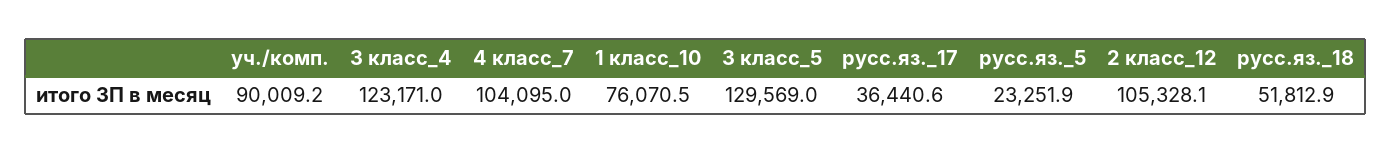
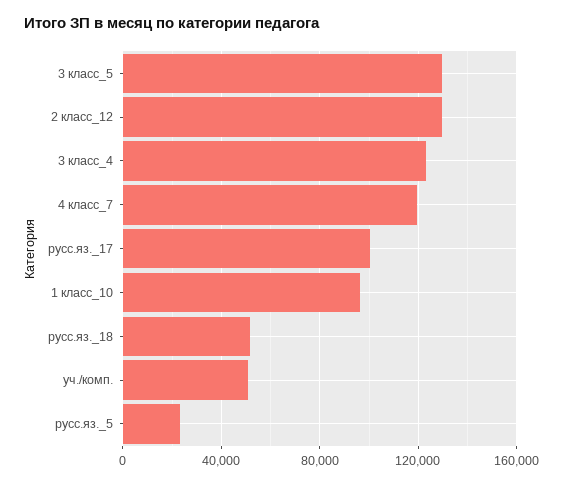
уч./комп.: 90009.2 -> 50000
4 класс_7: 104095 -> 120000
1 класс_10: 76070.5 -> 95000
русс.яз._17: 36440.6 -> 100000
2 класс_12: 105328.1 -> 130000

